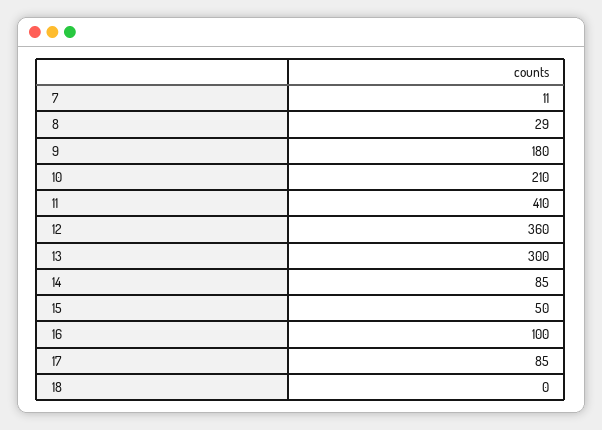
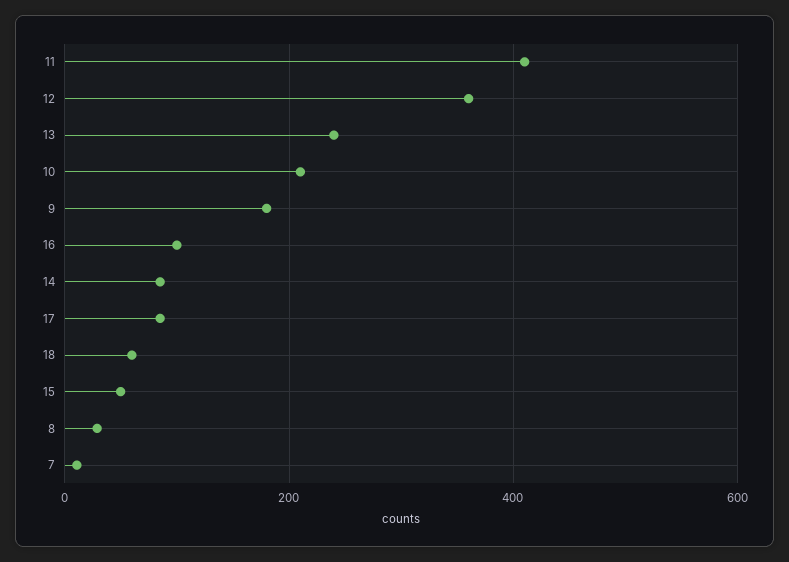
13: 300 -> 240
18: 0 -> 60

